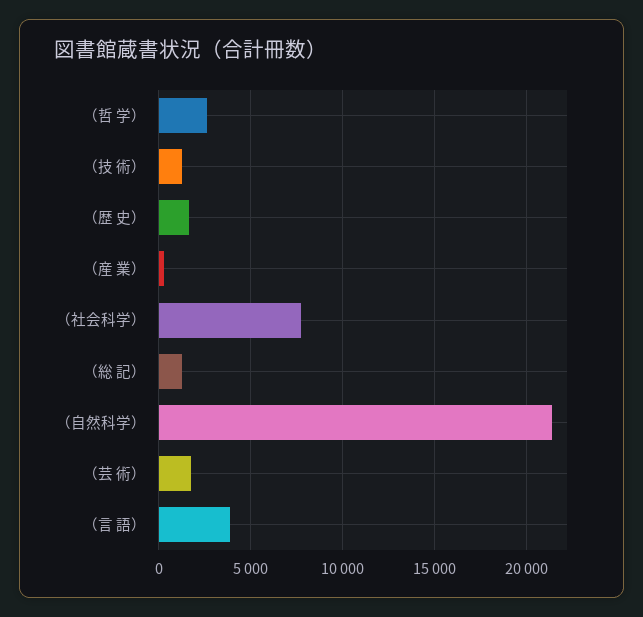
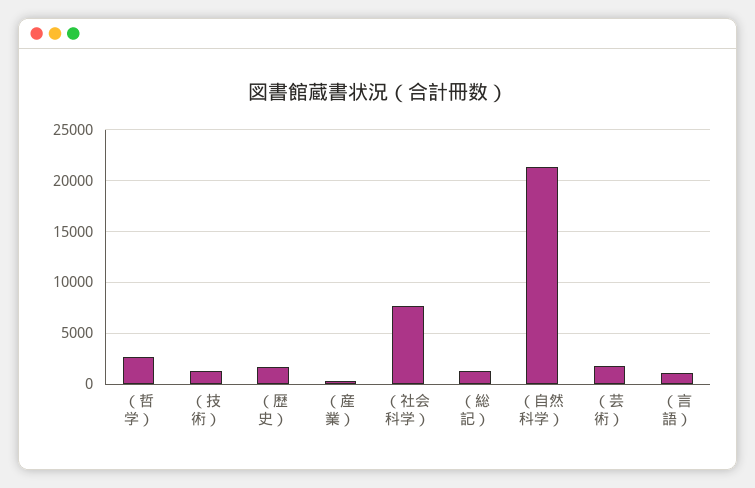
（言 語）: 4000 -> 1000

